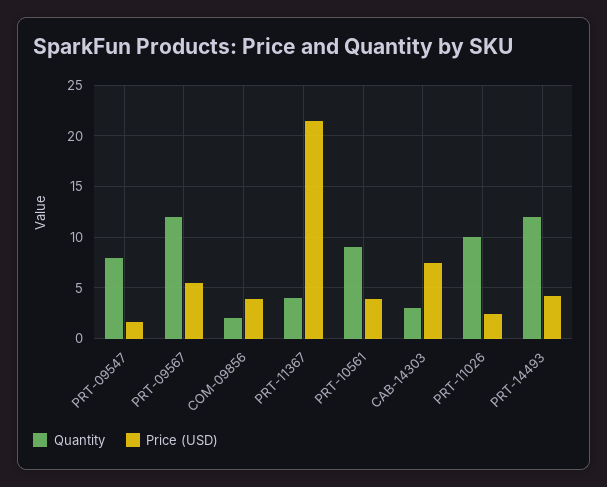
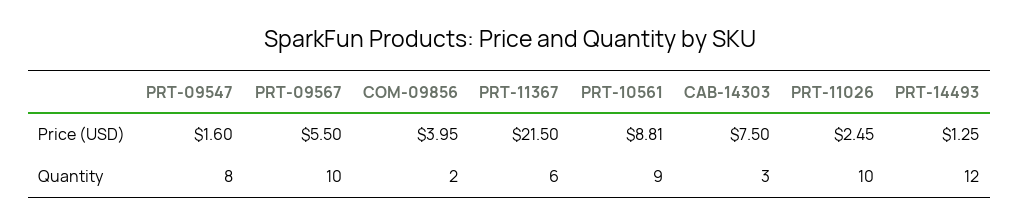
Quantity, PRT-09567: 12 -> 10
Quantity, PRT-11367: 4 -> 6
Price (USD), PRT-10561: 4 -> 8.81
Price (USD), PRT-14493: 4 -> 1.25

